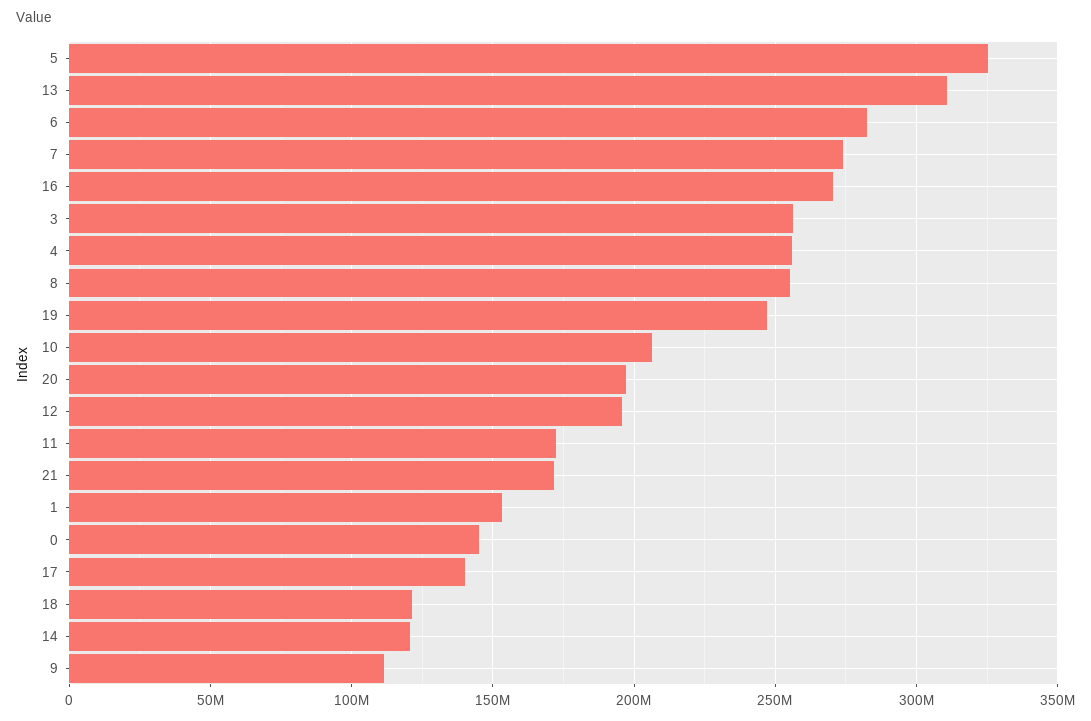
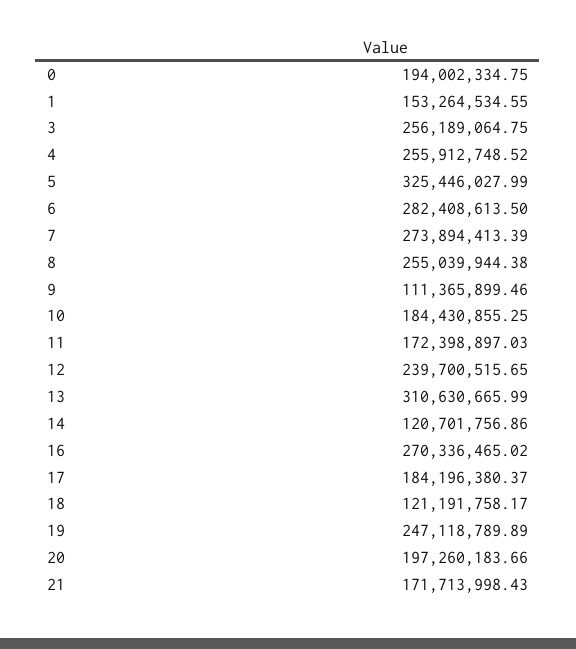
10: 205000000 -> 184430855.25
12: 195000000 -> 239700515.65
0: 145000000 -> 194002334.75
17: 140000000 -> 184196380.37

